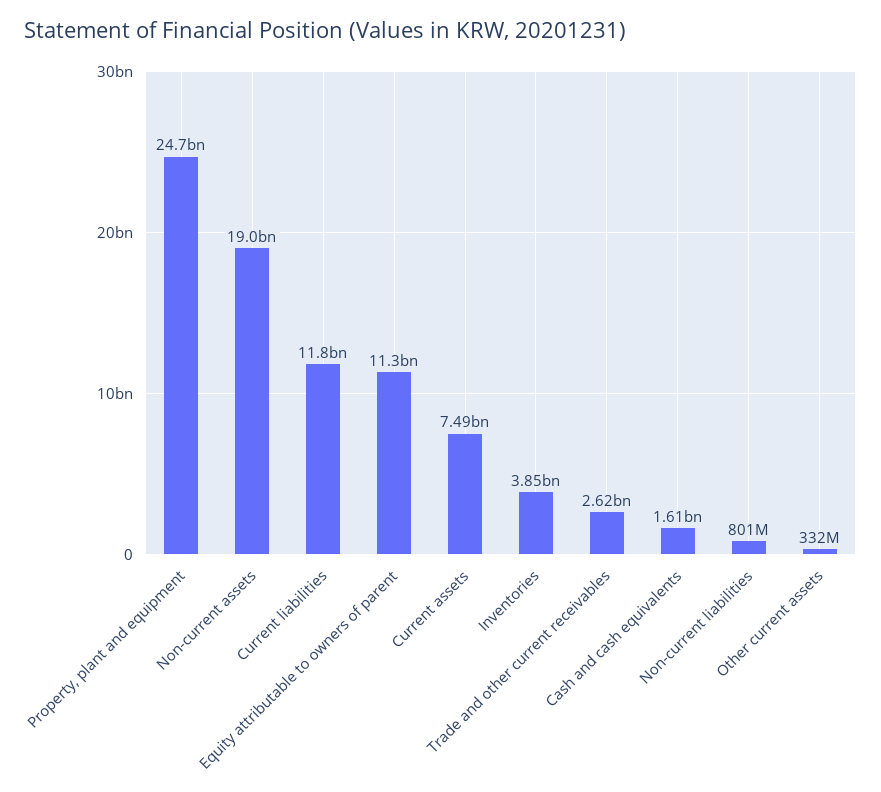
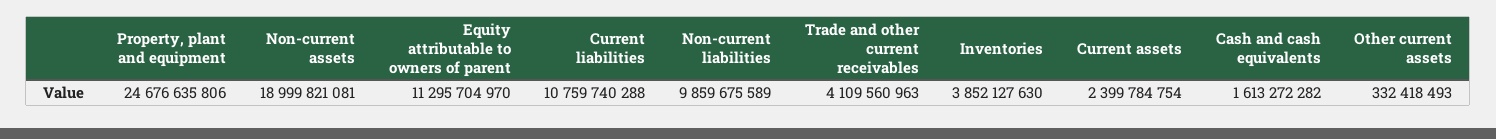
Current liabilities: 11800000000 -> 10759740288
Current assets: 7490000000 -> 2399784754
Trade and other current receivables: 2620000000 -> 4109560963
Non-current liabilities: 801000000 -> 9859675589

